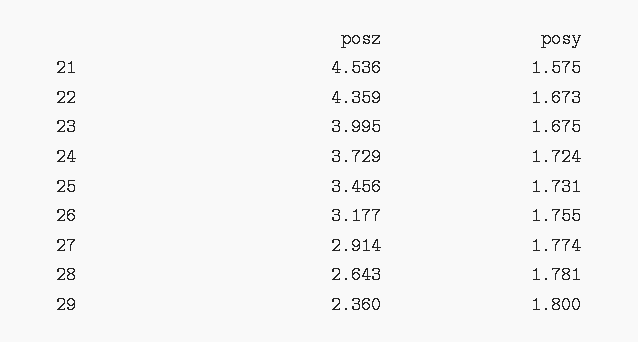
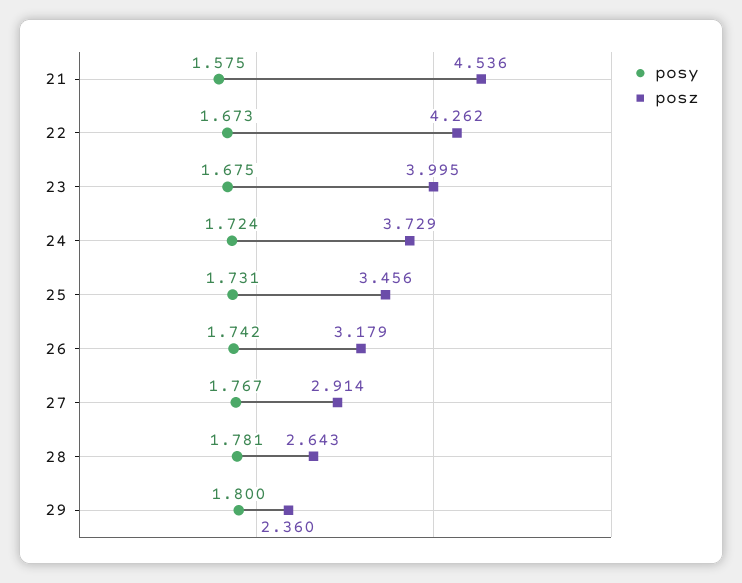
posz, 22: 4.359 -> 4.262
posz, 26: 3.177 -> 3.179
posy, 26: 1.755 -> 1.742
posy, 27: 1.774 -> 1.767

